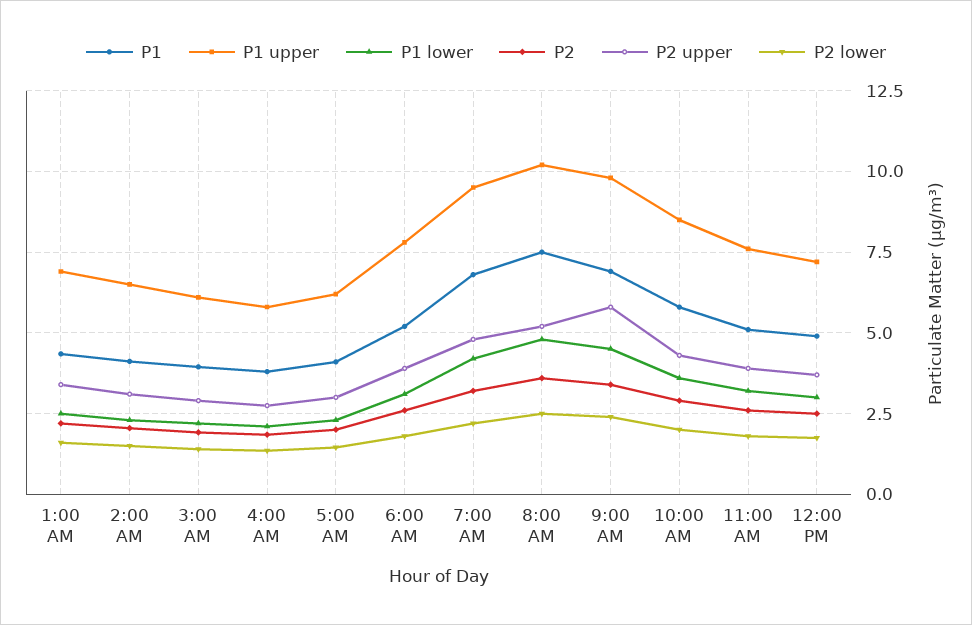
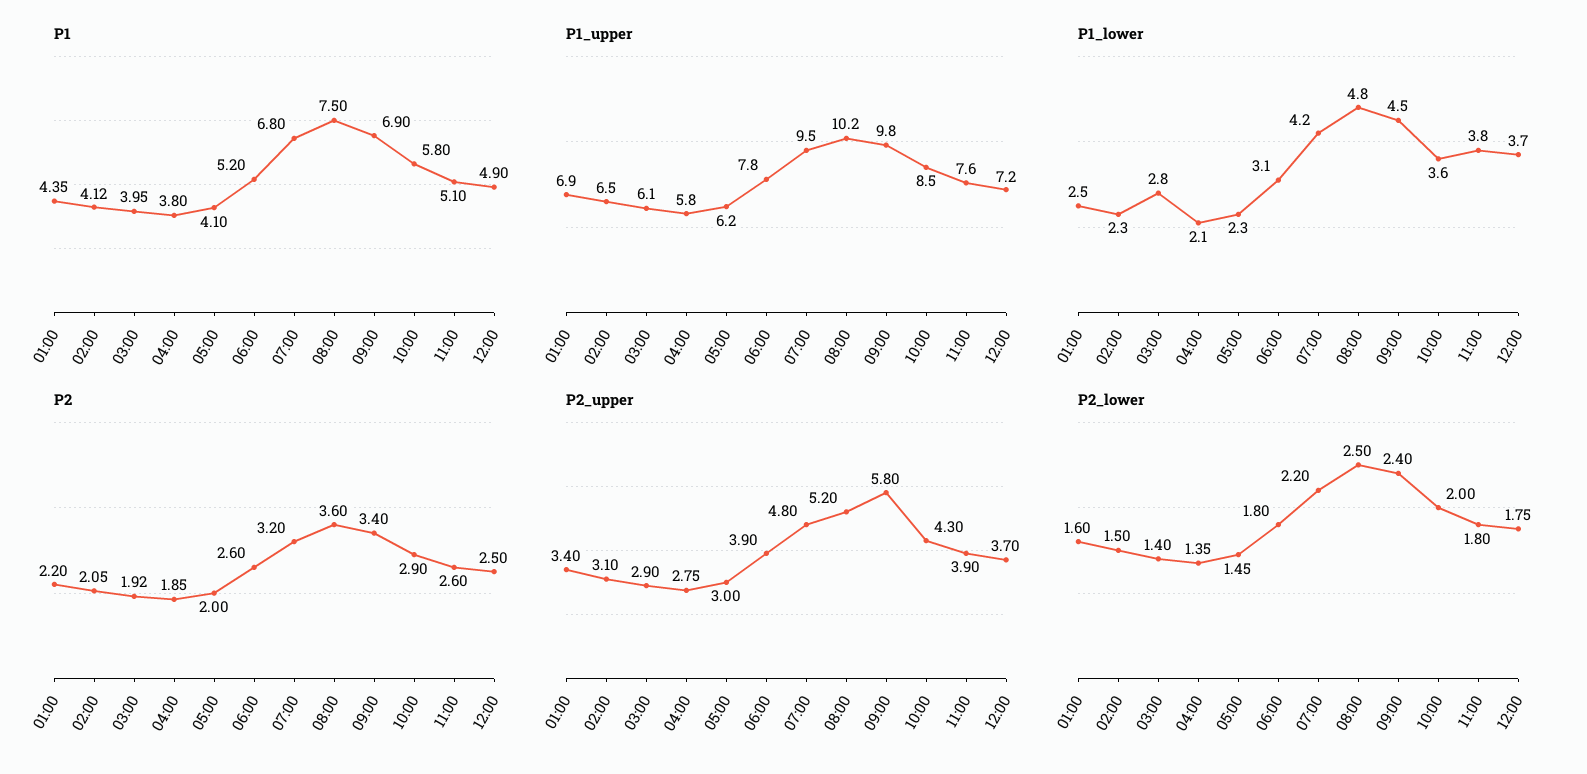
P1 lower, 3:00 AM: 2.25 -> 2.8
P1 lower, 11:00 AM: 3.25 -> 3.8
P1 lower, 12:00 PM: 3 -> 3.7

